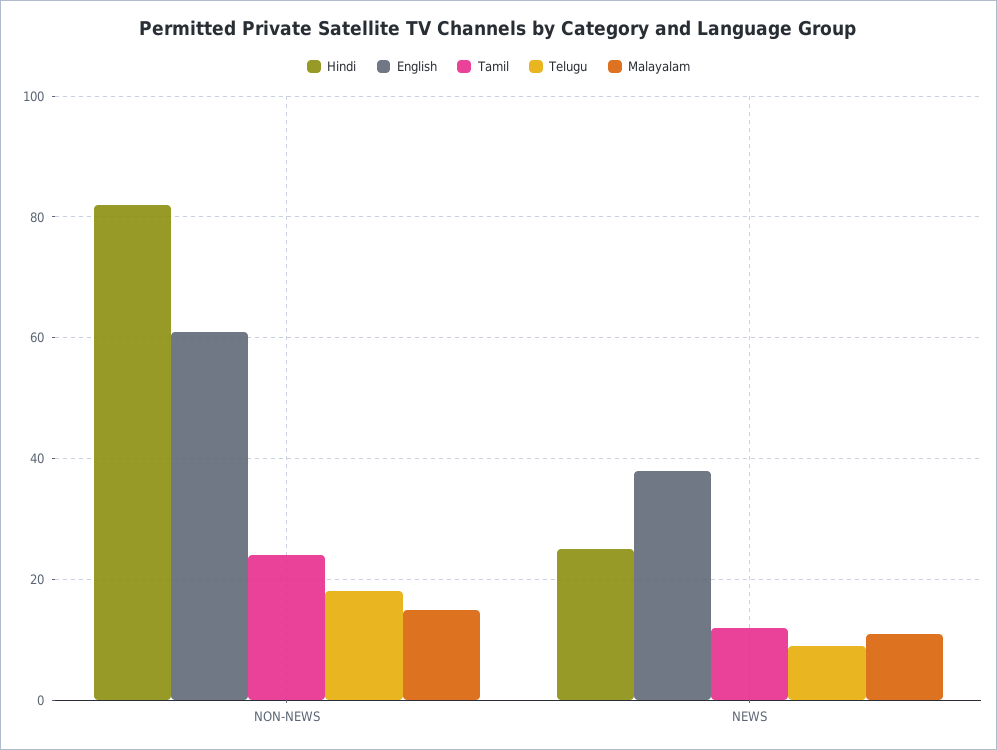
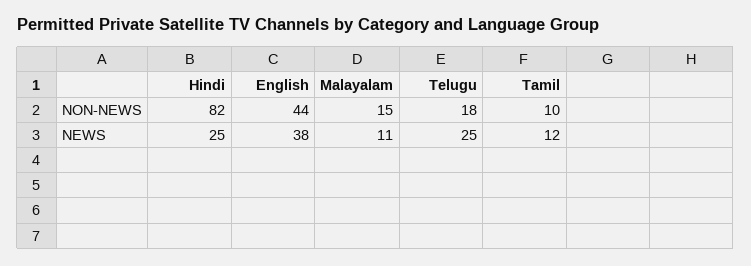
English, NON-NEWS: 60 -> 44
Tamil, NON-NEWS: 25 -> 10
Telugu, NEWS: 10 -> 25

